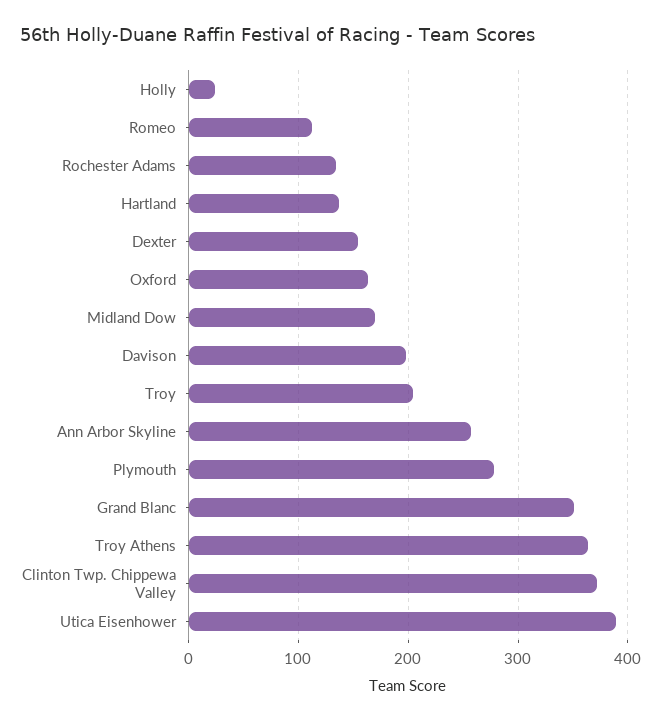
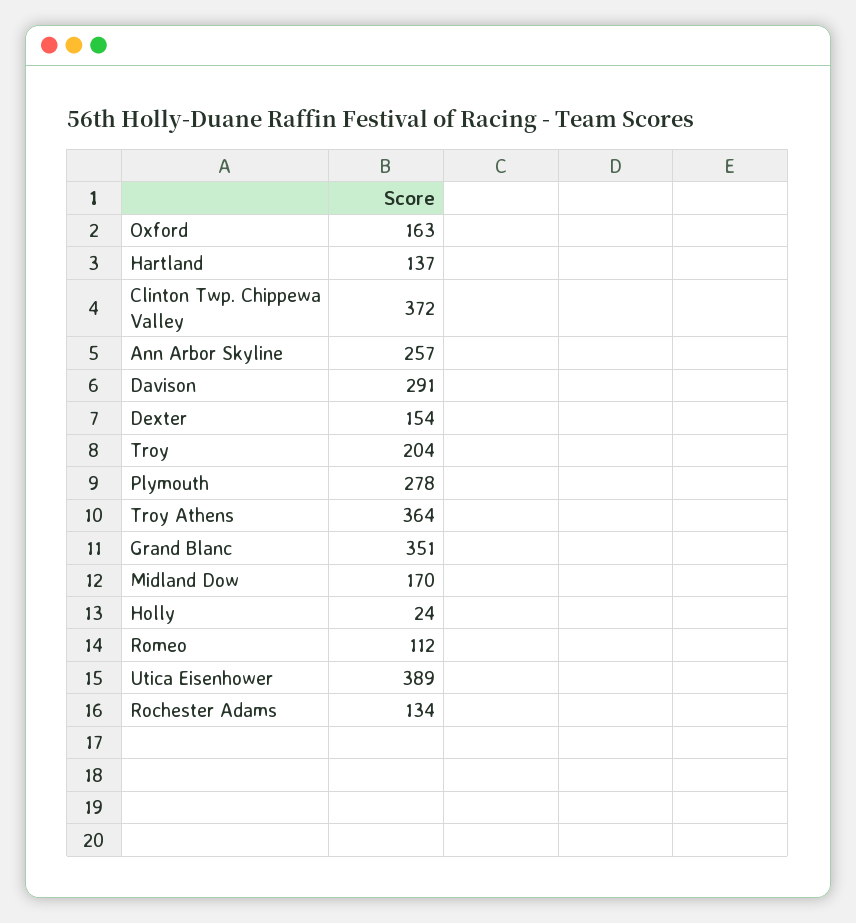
Davison: 200 -> 291

